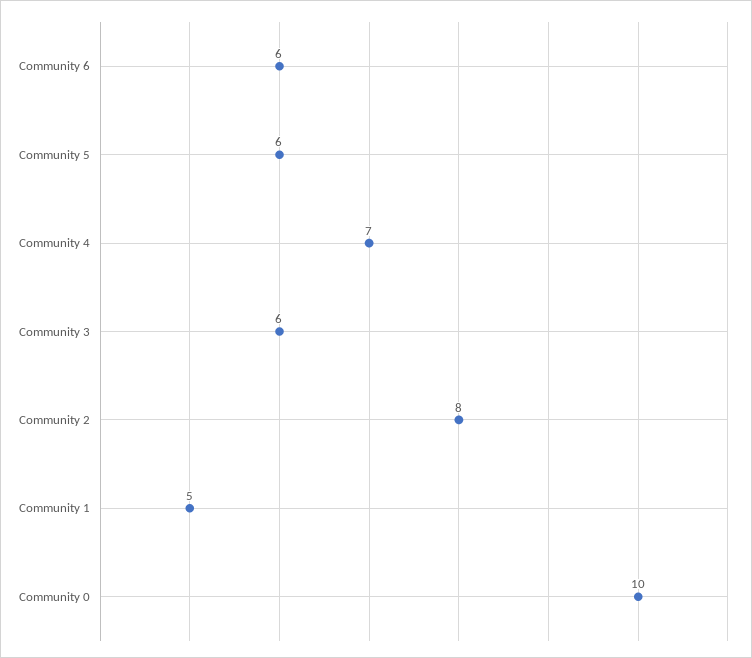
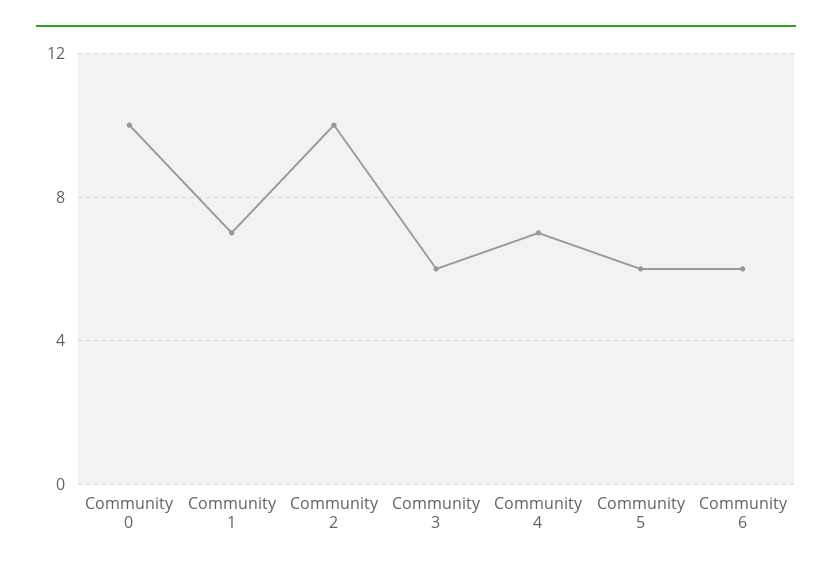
Community 2: 8 -> 10
Community 1: 5 -> 7

